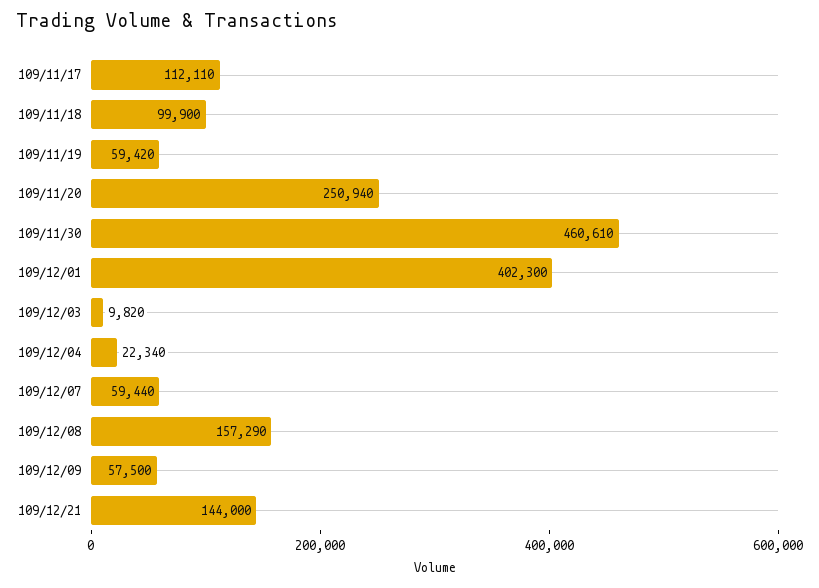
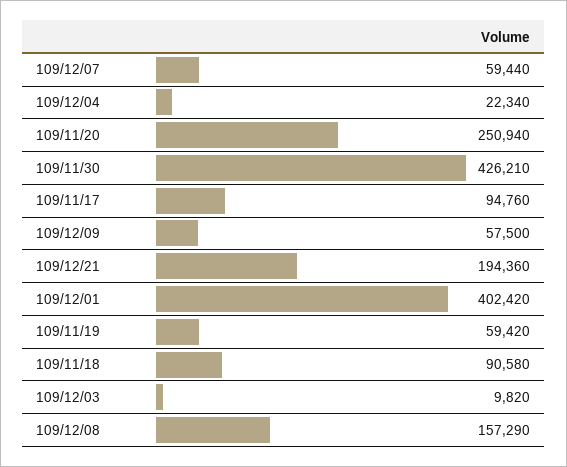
109/11/17: 112110 -> 94760
109/11/18: 99900 -> 90580
109/11/30: 460610 -> 426210
109/12/01: 402300 -> 402420
109/12/21: 144000 -> 194360

